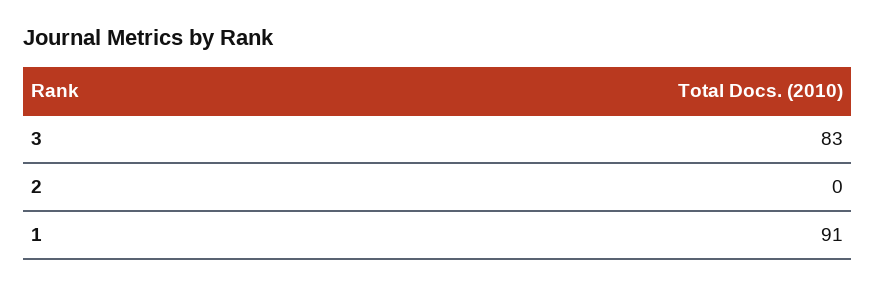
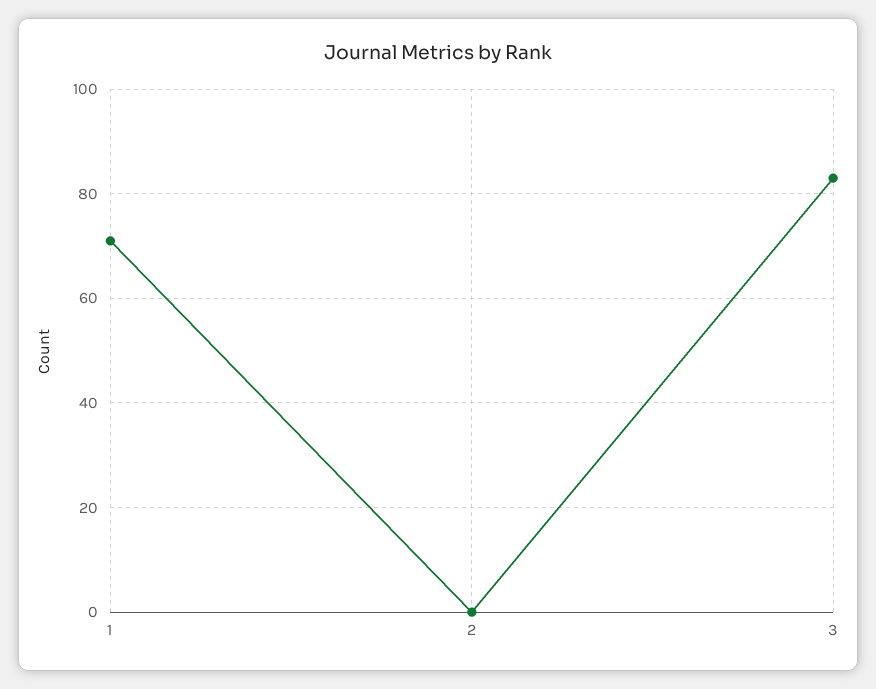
1: 91 -> 70

